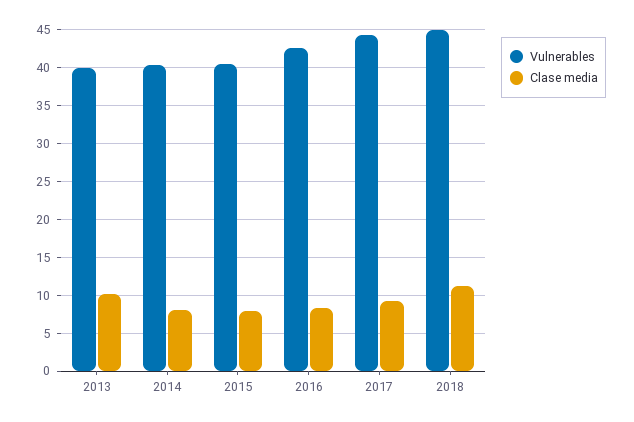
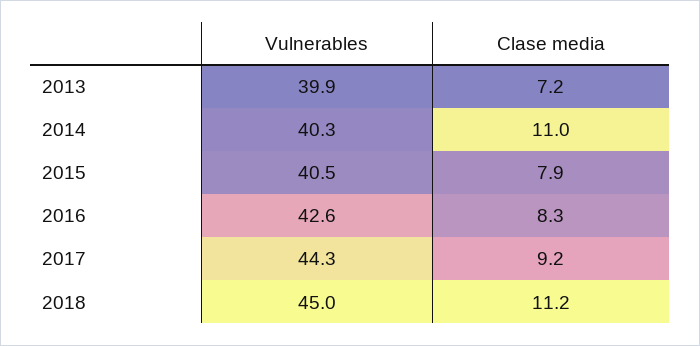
Clase media, 2013: 10 -> 7.2
Clase media, 2014: 8 -> 11

